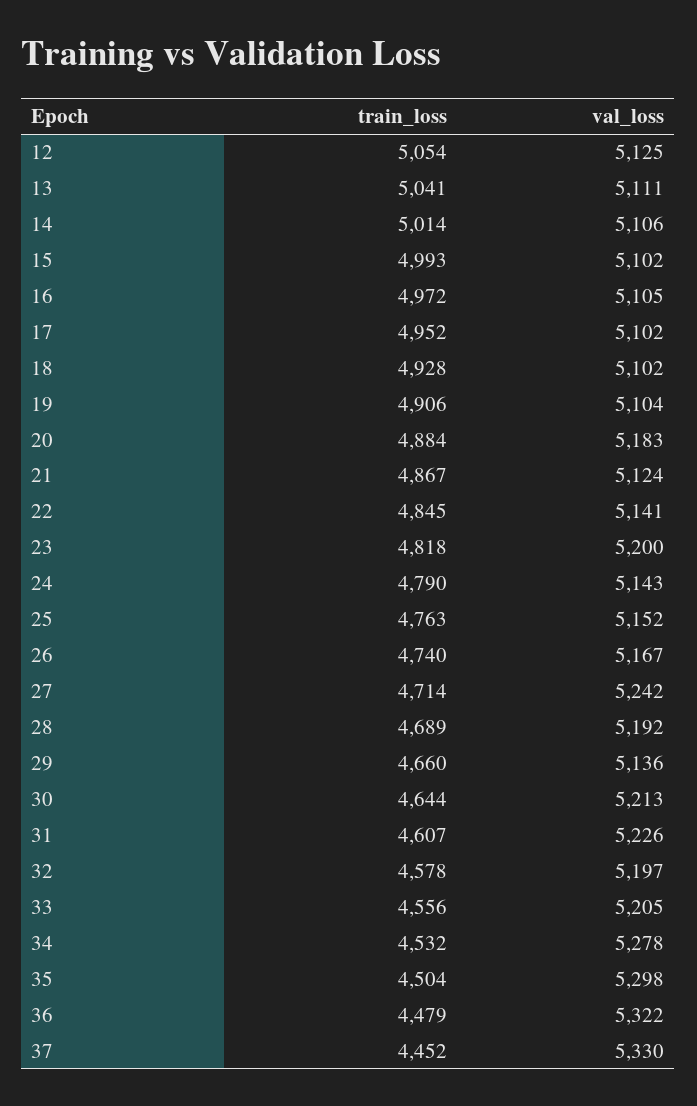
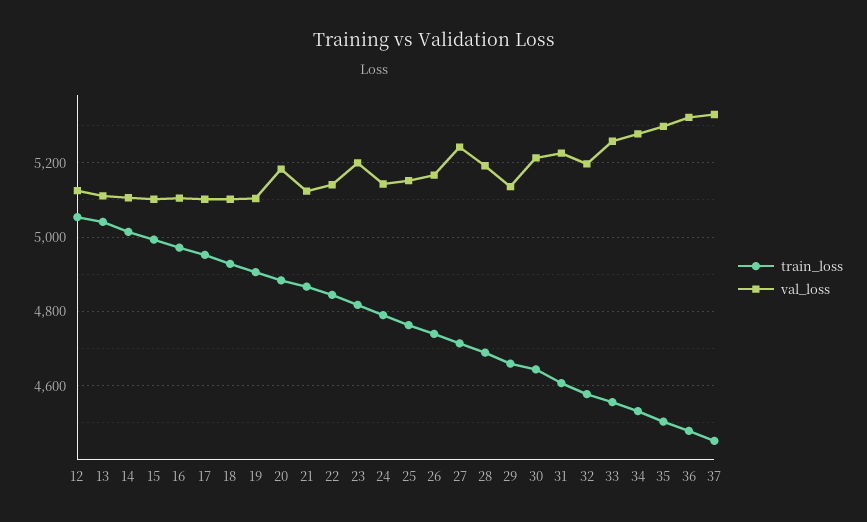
val_loss, 33: 5205 -> 5260

